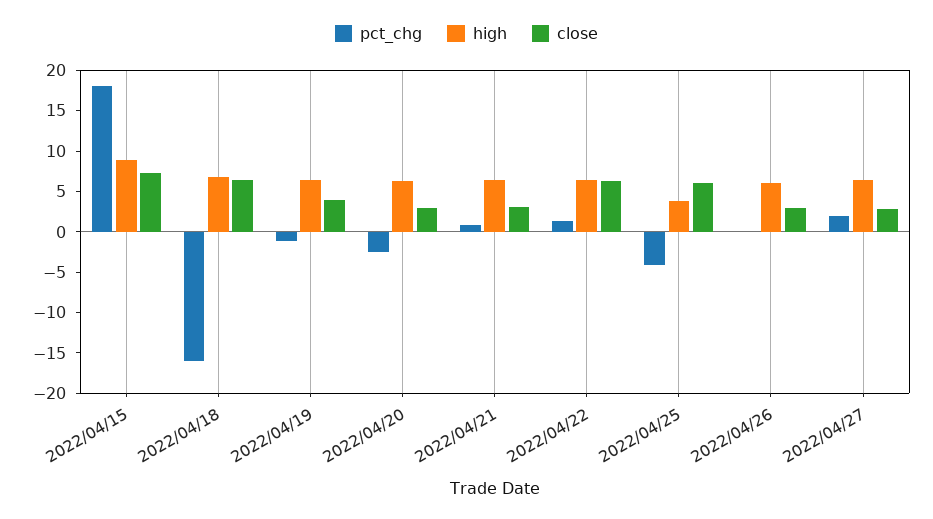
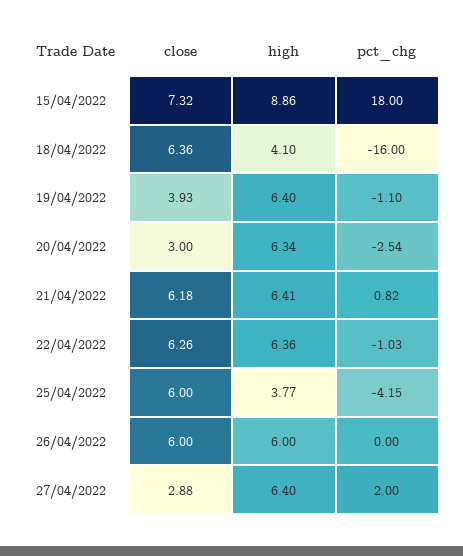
high, 2022/04/18: 7 -> 4.1
close, 2022/04/21: 3 -> 6.18
pct_chg, 2022/04/22: 1 -> -1.03
close, 2022/04/26: 3 -> 6

